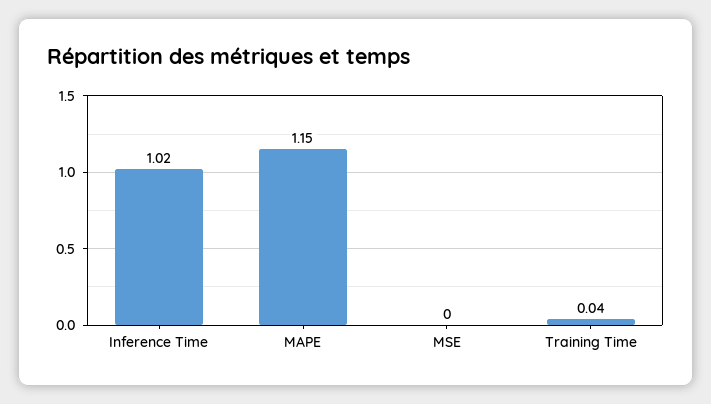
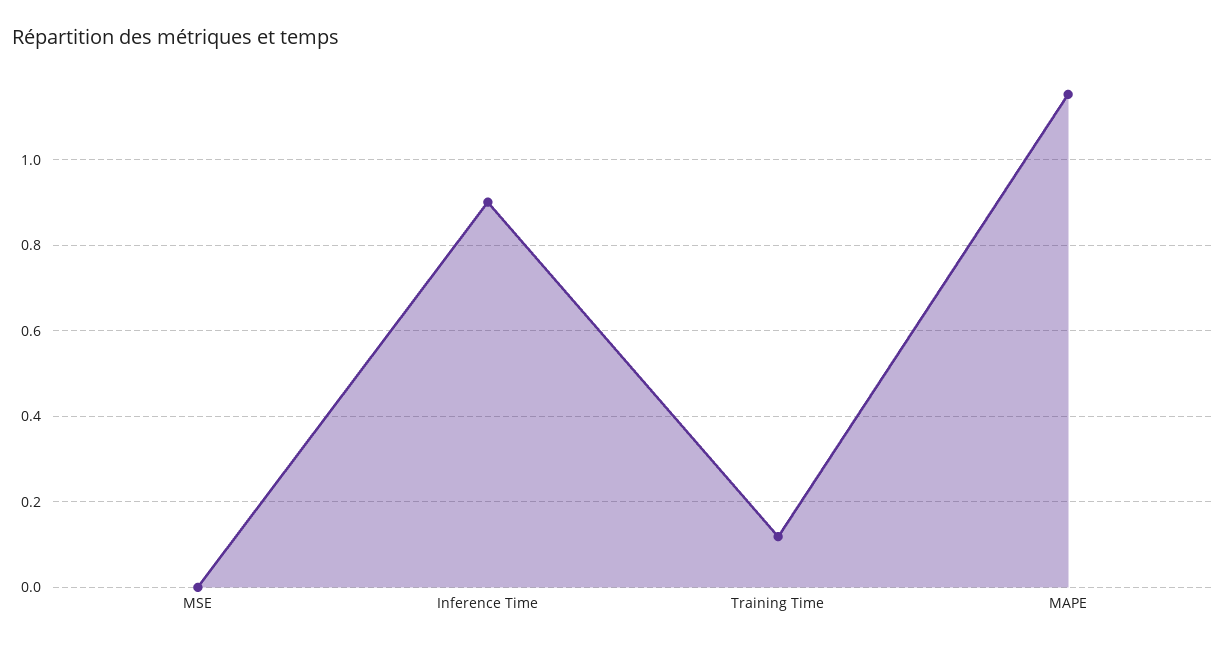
Inference Time: 1.02 -> 0.9
Training Time: 0.04 -> 0.12

